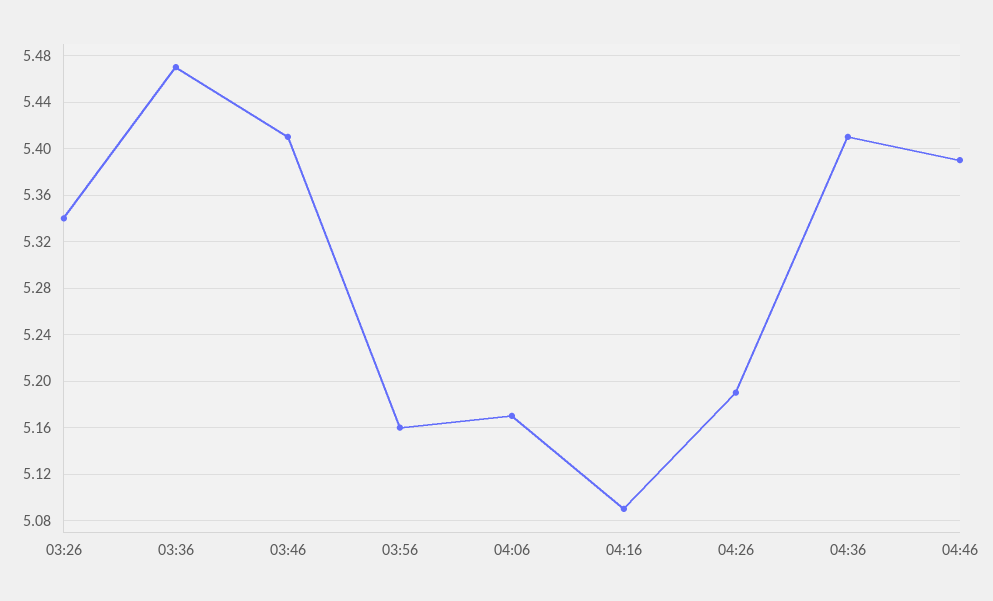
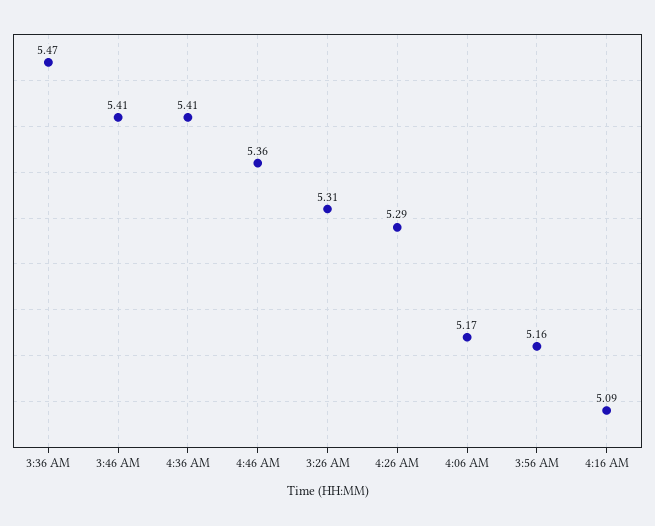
03:26: 5.34 -> 5.31
04:26: 5.19 -> 5.29
04:46: 5.39 -> 5.36

